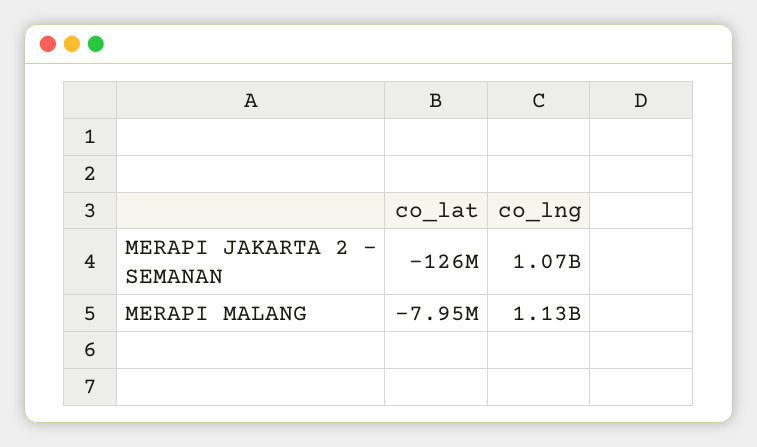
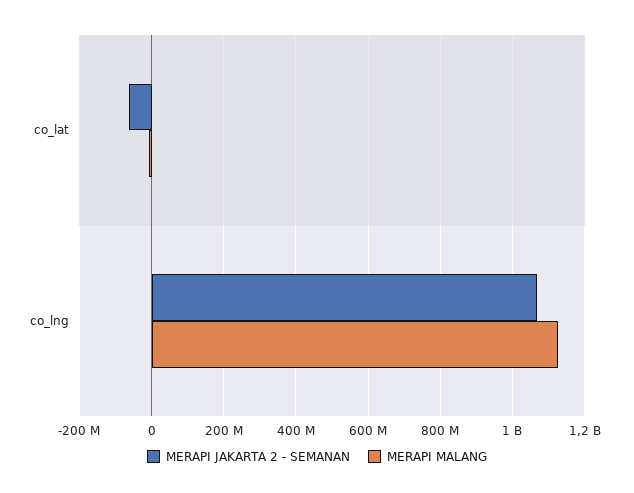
MERAPI JAKARTA 2 - SEMANAN, co_lat: -126000000 -> -60000000

